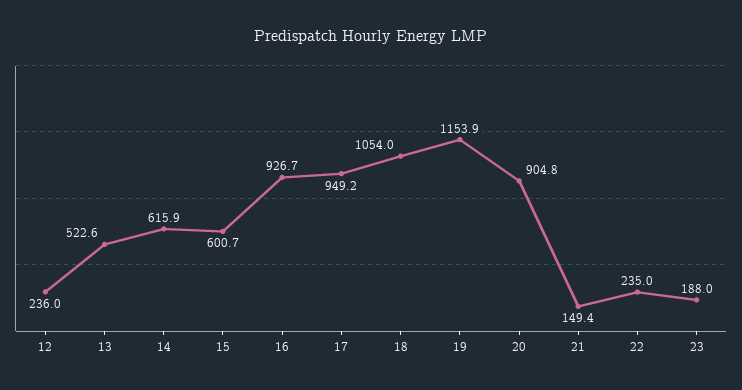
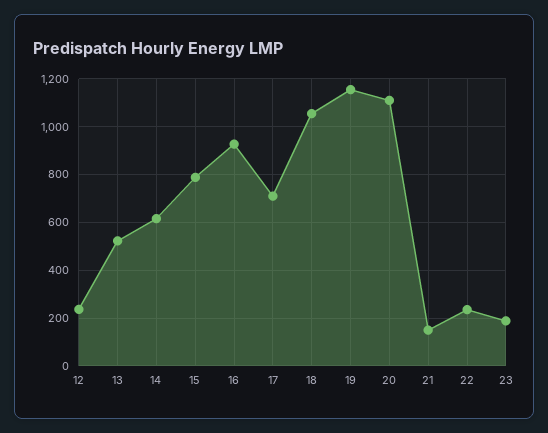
15: 600.7 -> 800
17: 949.2 -> 700
20: 904.8 -> 1100

